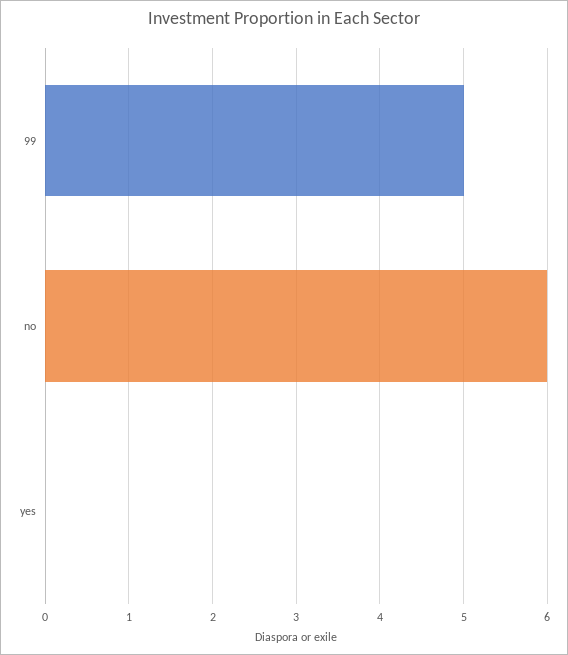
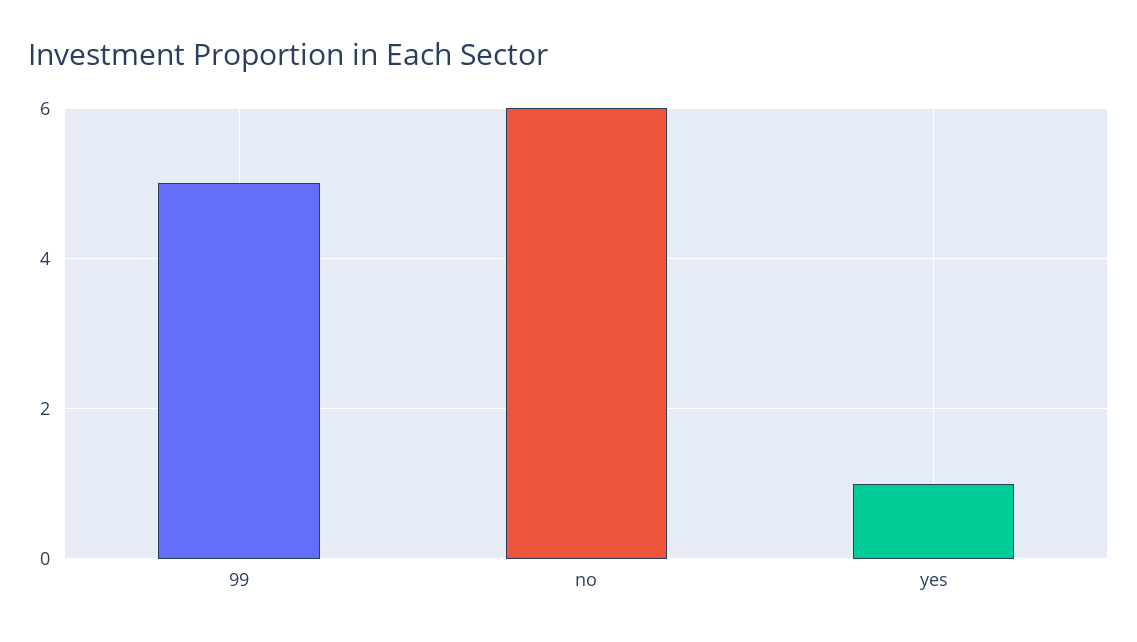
yes: 0 -> 1

